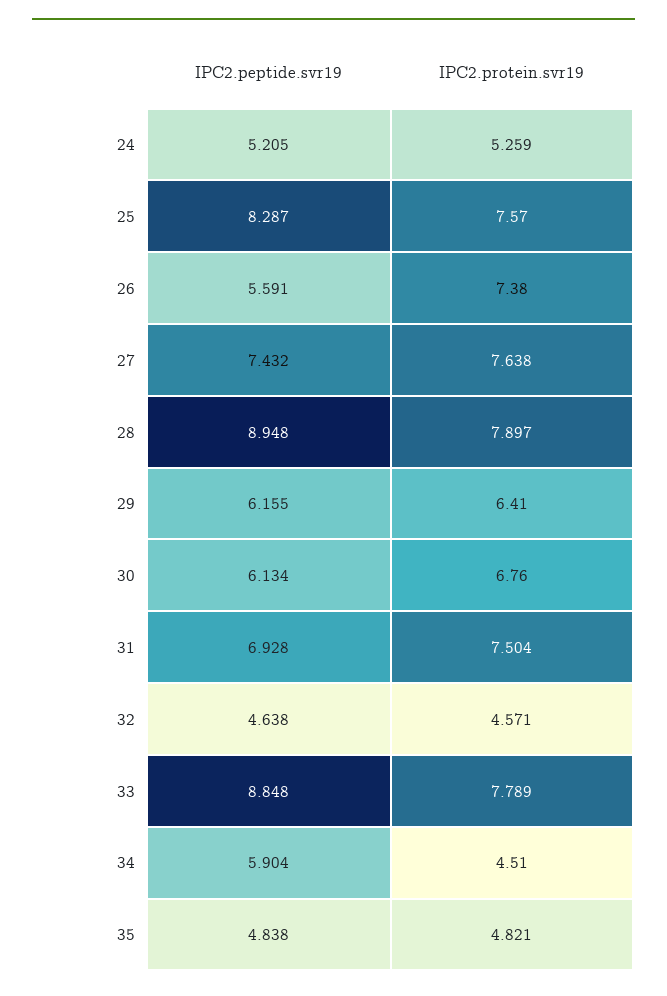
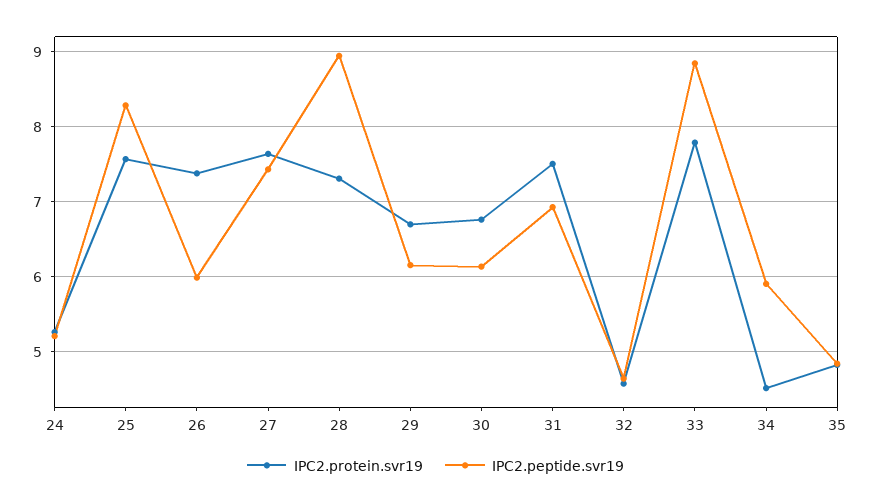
IPC2.peptide.svr19, 26: 5.591 -> 6
IPC2.protein.svr19, 28: 7.897 -> 7.3
IPC2.protein.svr19, 29: 6.41 -> 6.7

